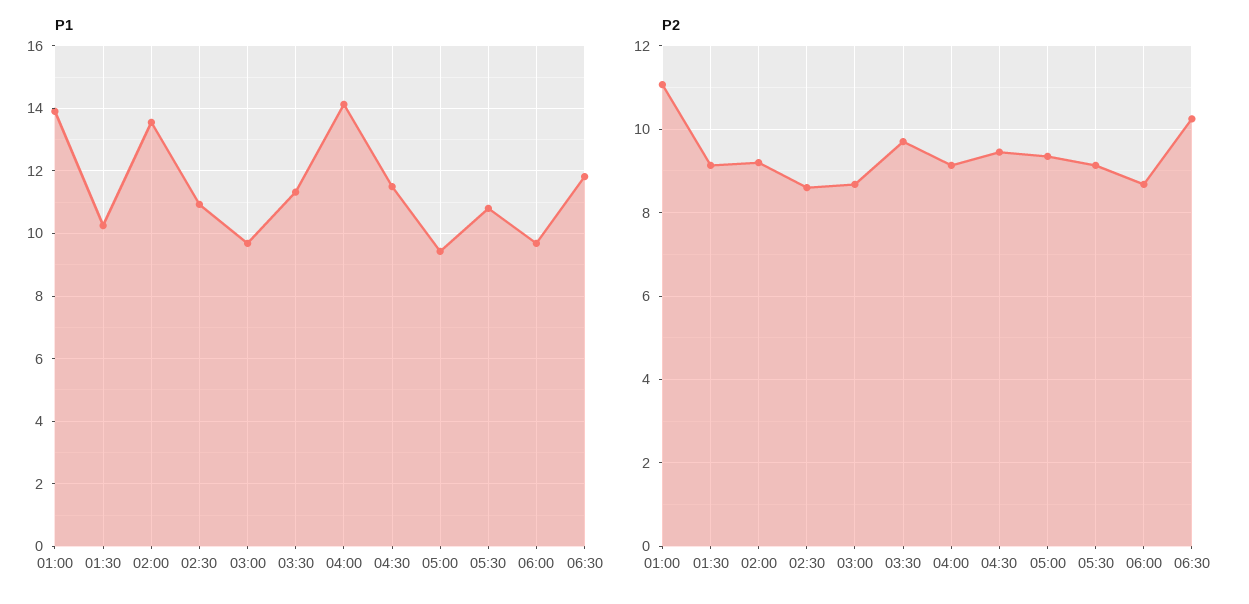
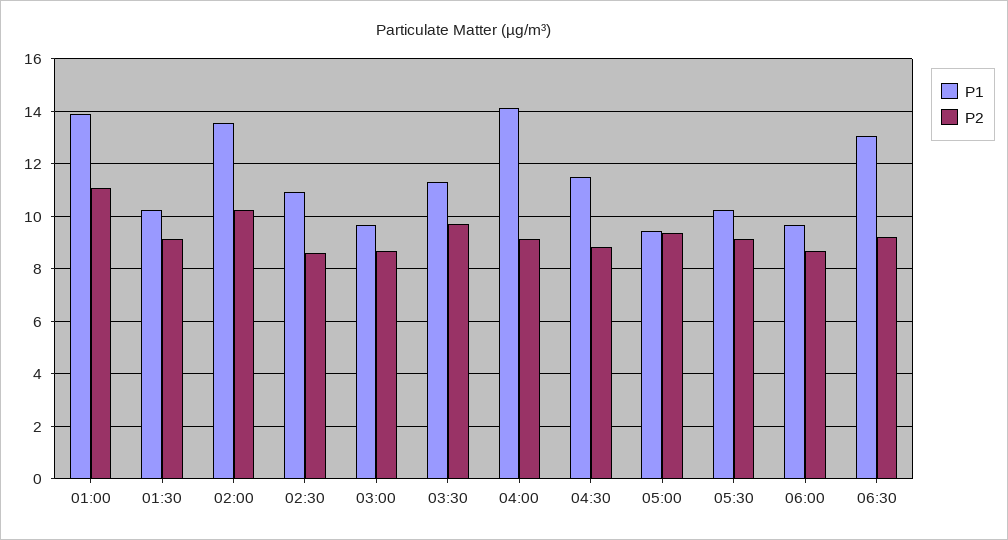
P1, 05:30: 10.8 -> 10.25
P1, 06:30: 11.8 -> 13
P2, 02:00: 9.2 -> 10.25
P2, 04:30: 9.4 -> 8.75
P2, 06:30: 10.2 -> 9.25

